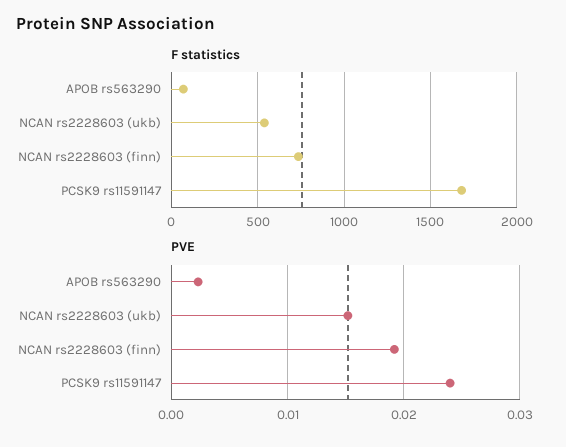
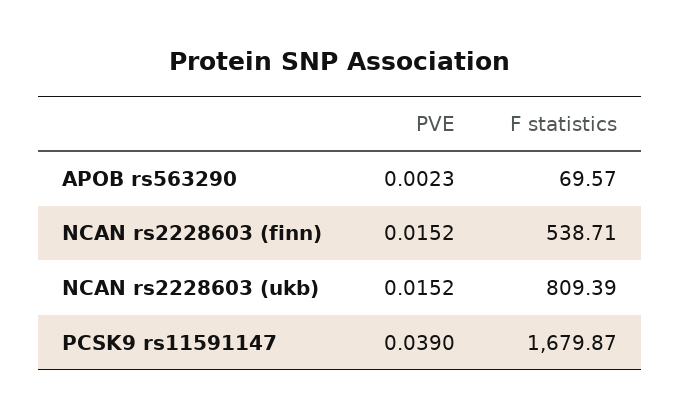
F statistics, NCAN rs2228603 (ukb): 550 -> 809.39
F statistics, NCAN rs2228603 (finn): 750 -> 538.71
PVE, NCAN rs2228603 (finn): 0.019 -> 0.0152
PVE, PCSK9 rs11591147: 0.024 -> 0.039

